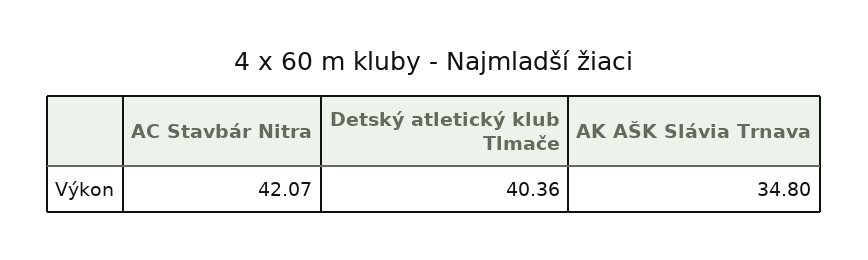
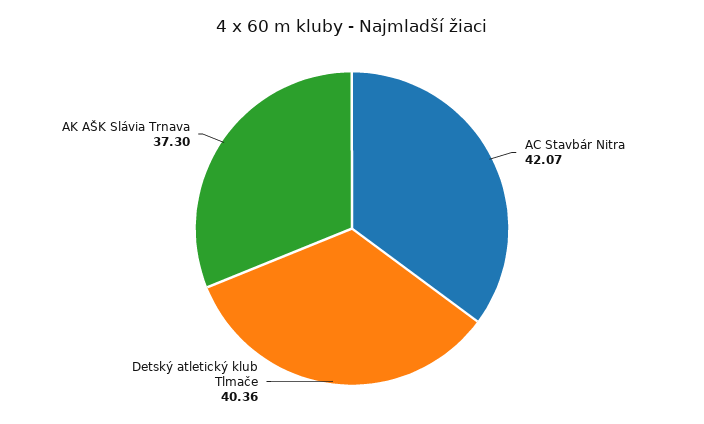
AK AŠK Slávia Trnava: 34.8 -> 37.3

